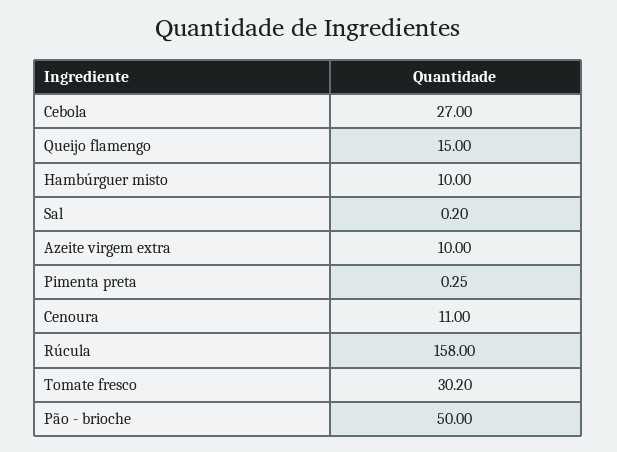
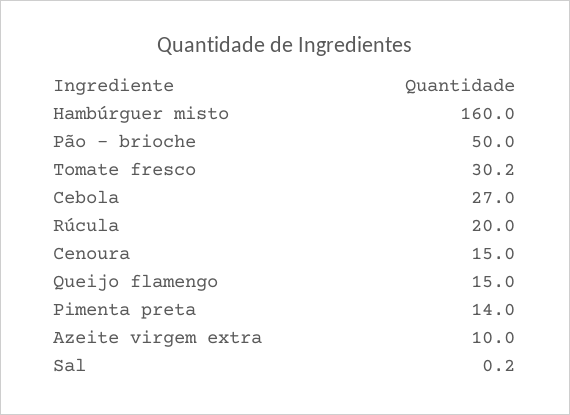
Hambúrguer misto: 10 -> 160
Pimenta preta: 0.25 -> 14
Cenoura: 11 -> 15
Rúcula: 158 -> 20

